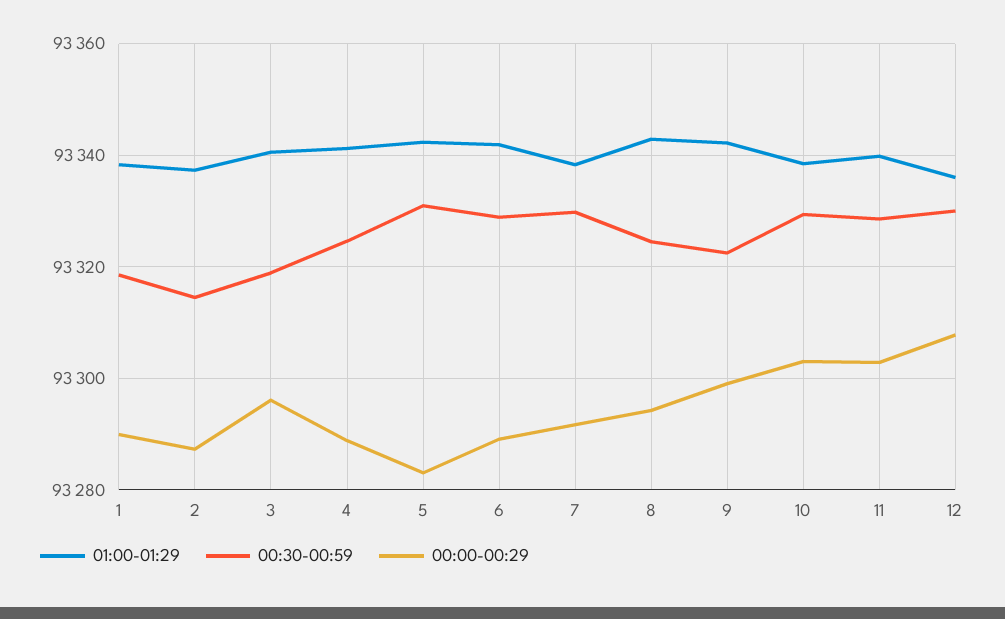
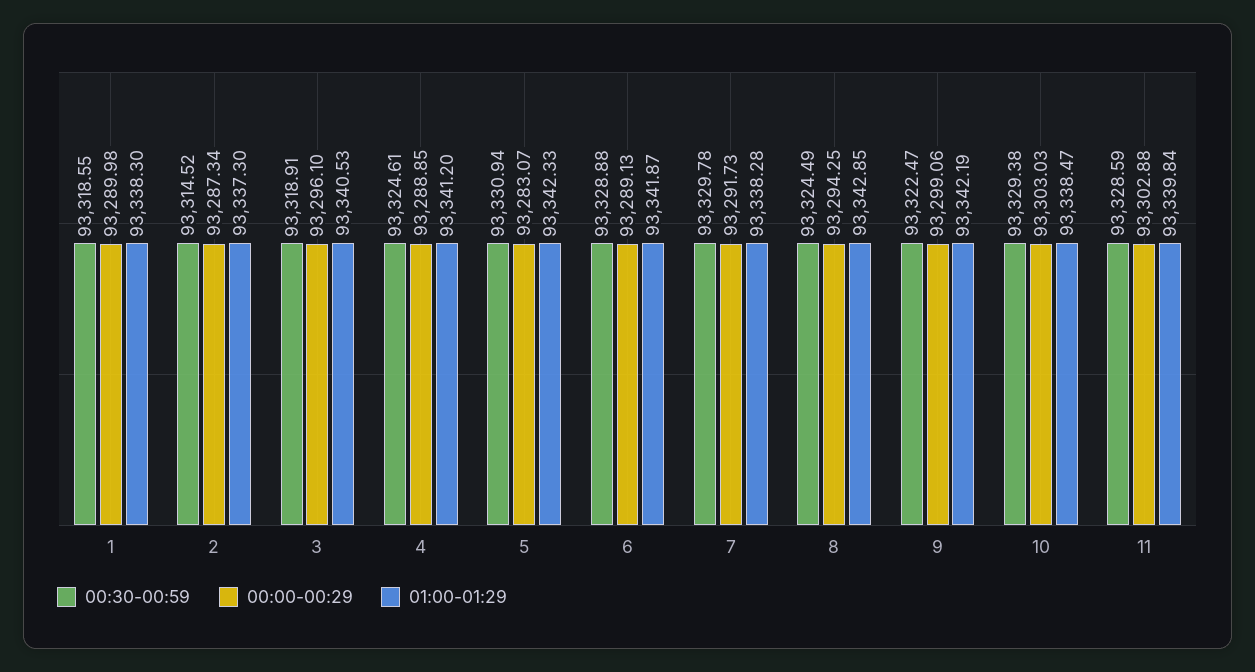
01:00-01:29, 12: 93336 -> none
00:30-00:59, 12: 93330 -> none
00:00-00:29, 12: 93308 -> none

